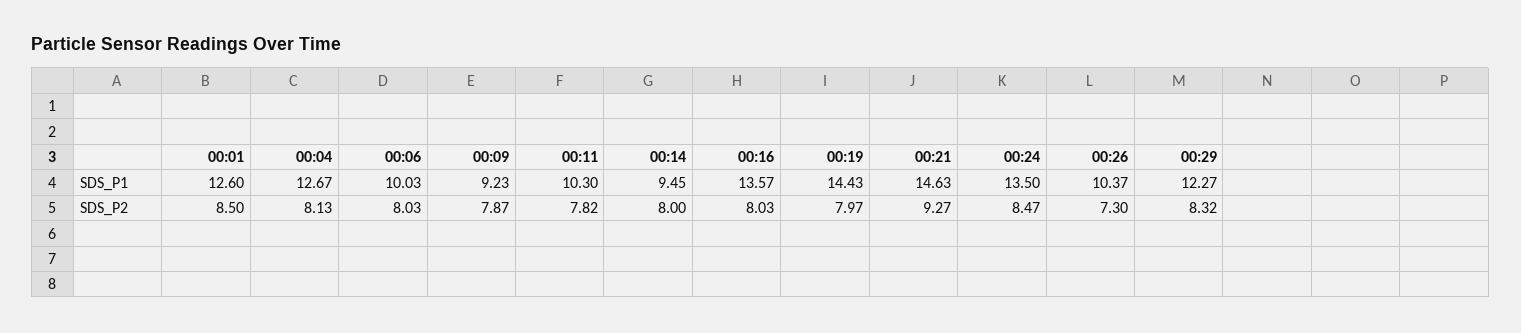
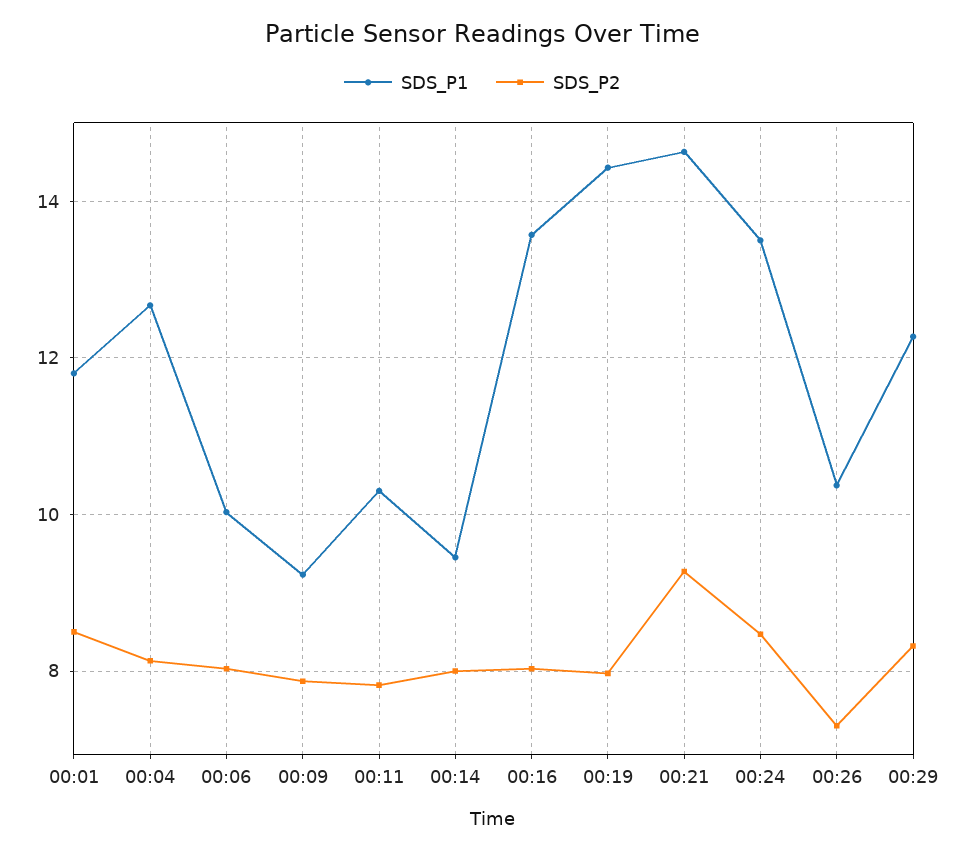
SDS_P1, 00:01: 12.6 -> 11.8

